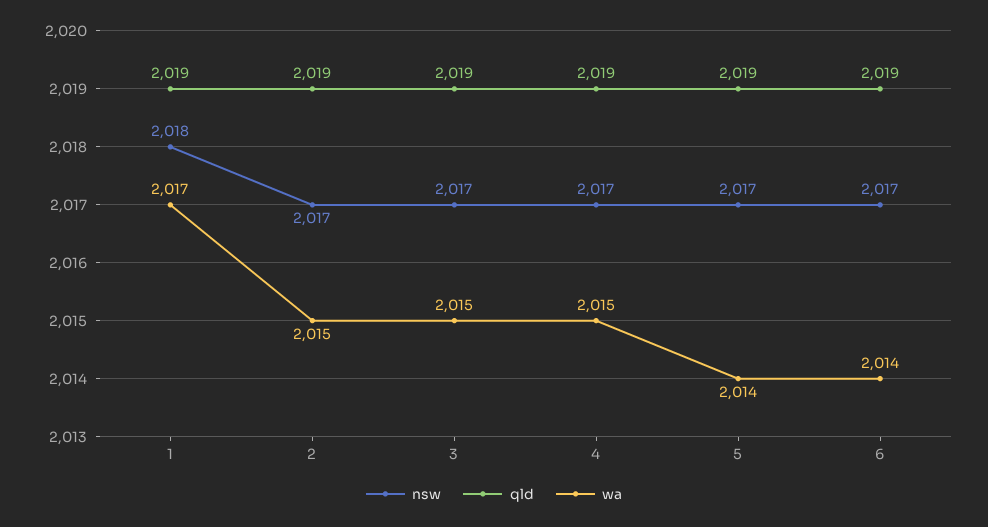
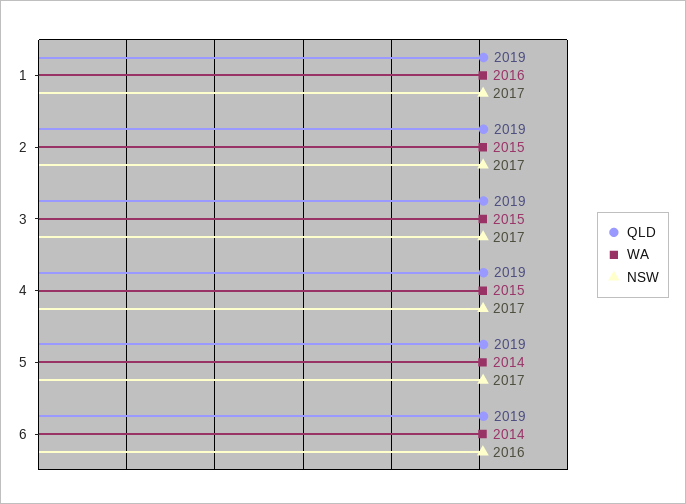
nsw, 1: 2018 -> 2017
wa, 1: 2017 -> 2016
nsw, 6: 2017 -> 2016

